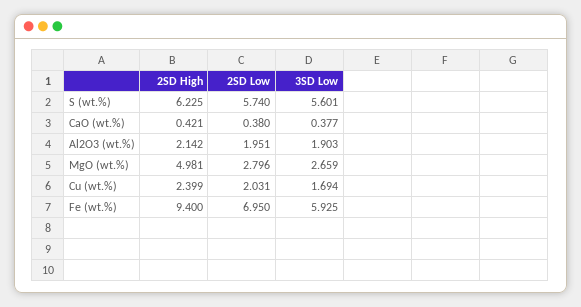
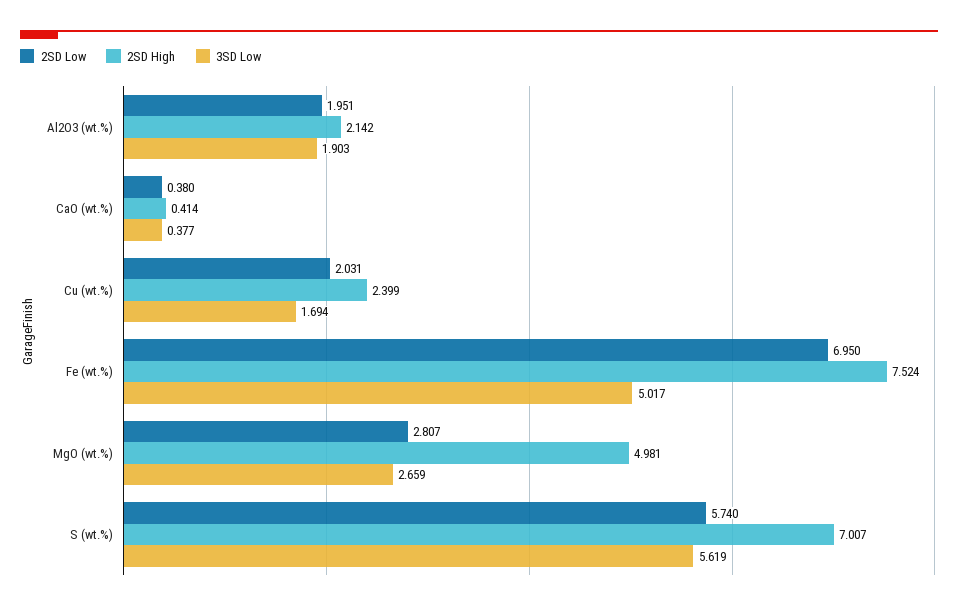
2SD High, S (wt.%): 6.225 -> 7.007
3SD Low, S (wt.%): 5.601 -> 5.619
2SD High, CaO (wt.%): 0.421 -> 0.414
2SD Low, MgO (wt.%): 2.796 -> 2.807
2SD High, Fe (wt.%): 9.4 -> 7.524
3SD Low, Fe (wt.%): 5.925 -> 5.017

